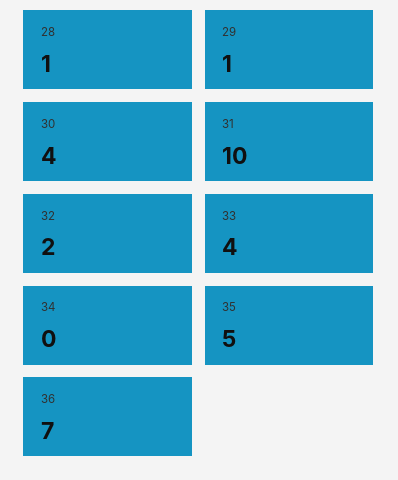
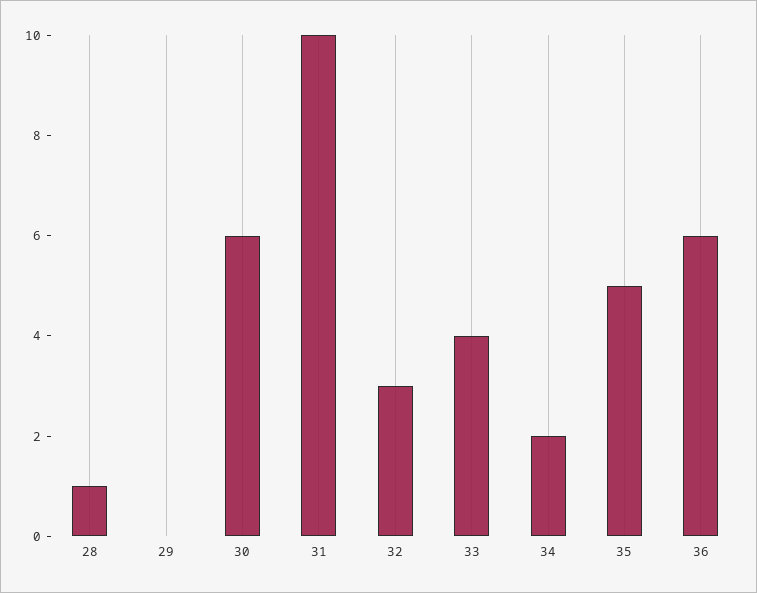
29: 1 -> 0
30: 4 -> 6
32: 2 -> 3
34: 0 -> 2
36: 7 -> 6

